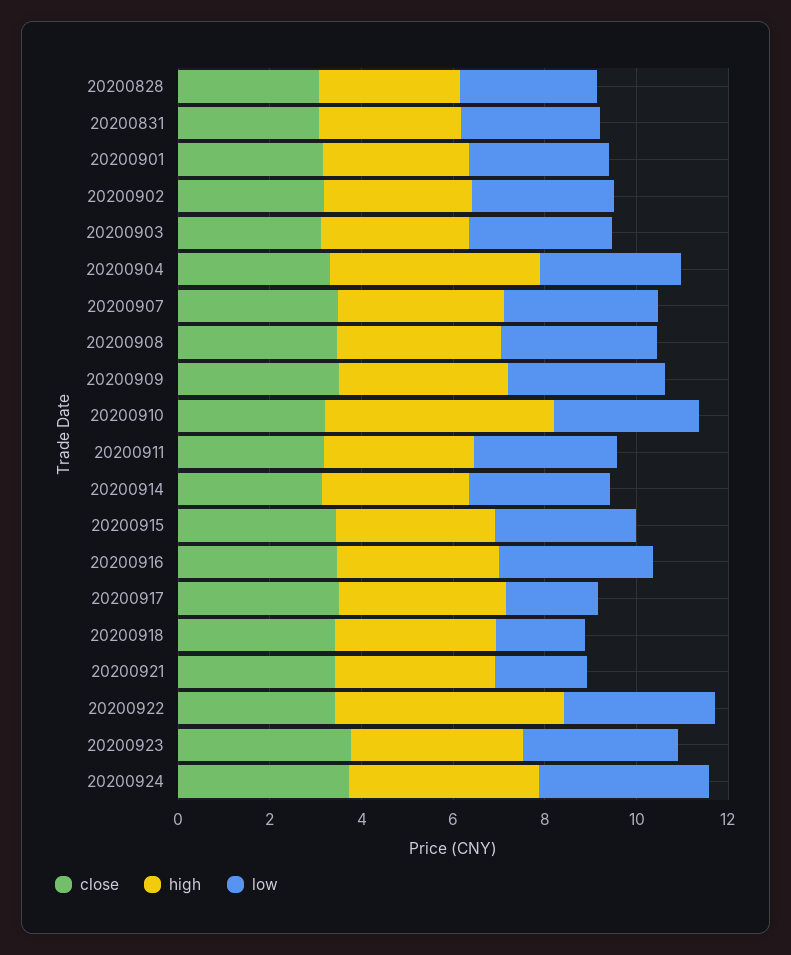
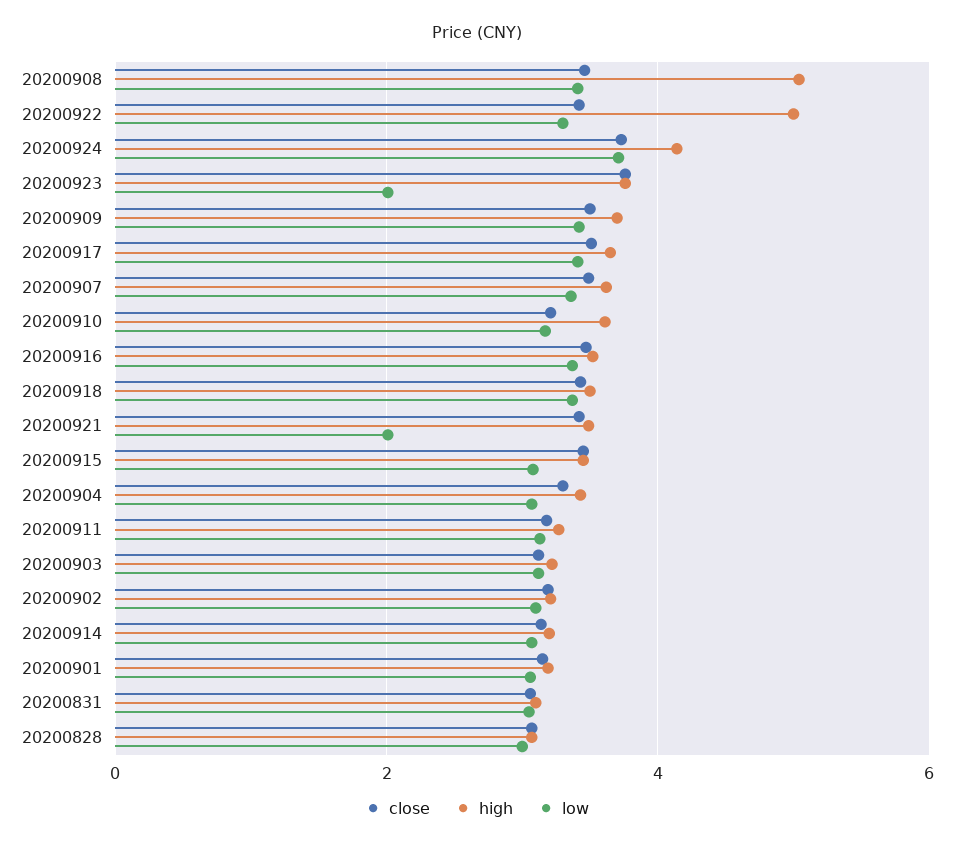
high, 20200904: 4.5 -> 3.4
high, 20200908: 3.5 -> 5
high, 20200910: 5 -> 3.6
low, 20200917: 2 -> 3.4
low, 20200918: 2 -> 3.4
low, 20200923: 3.5 -> 2

